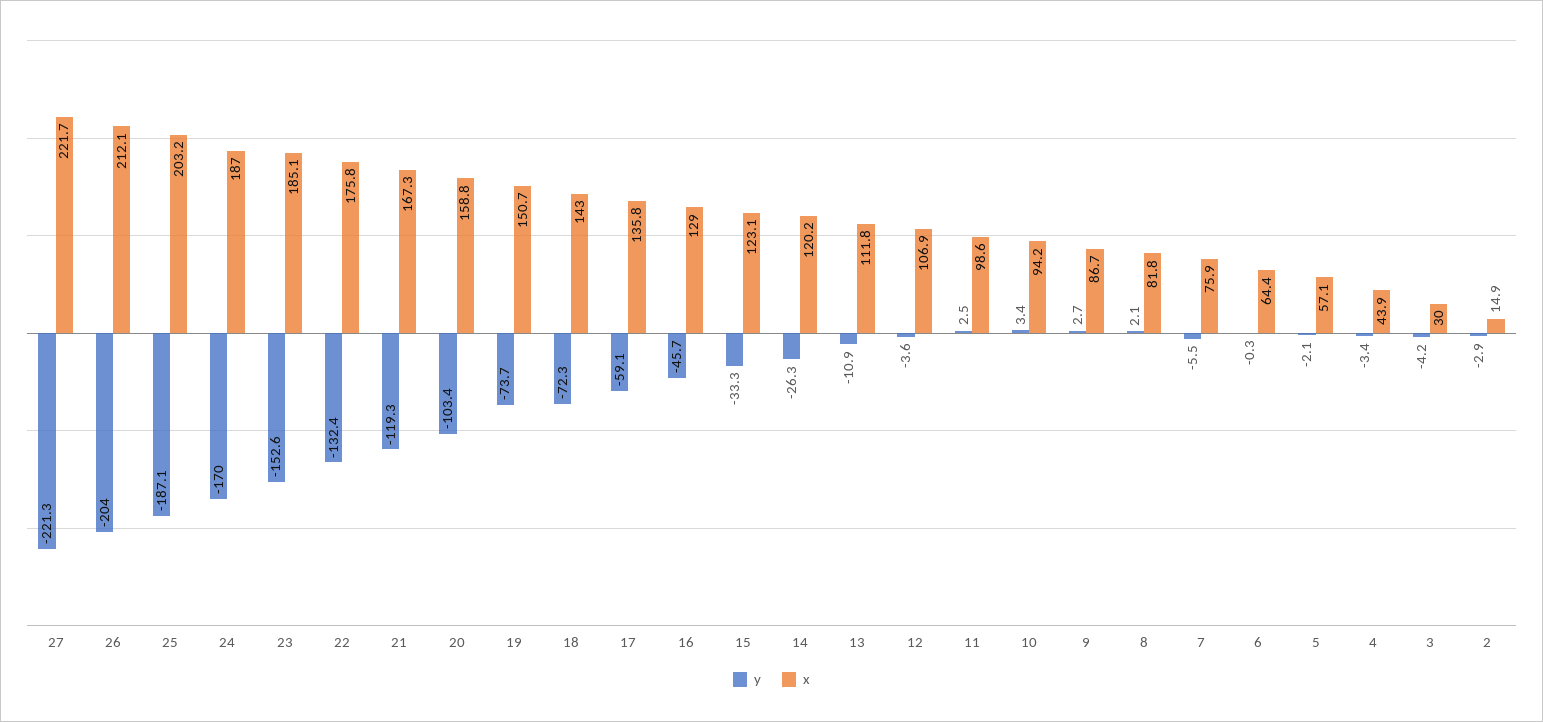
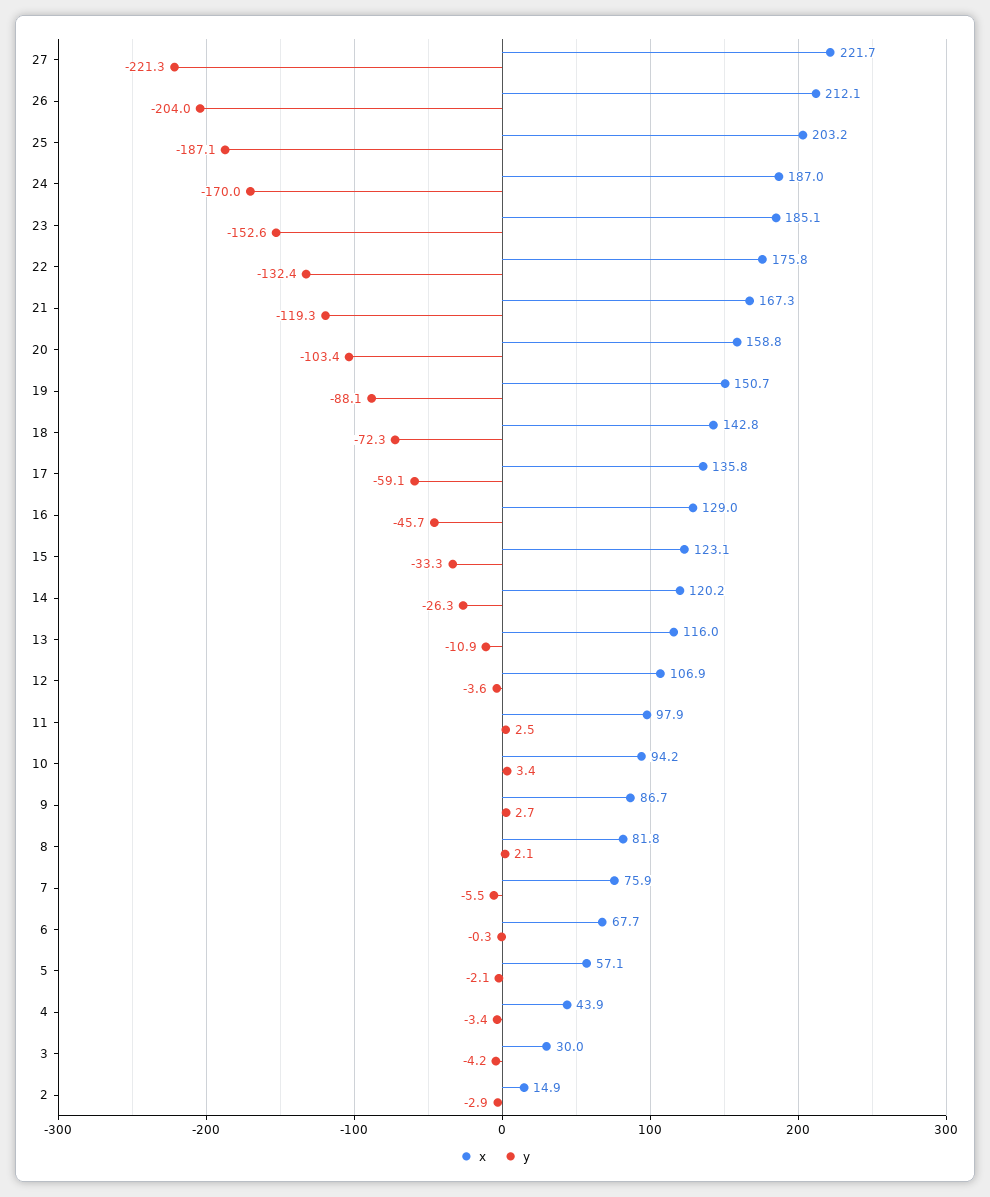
y, 19: -73.7 -> -88.1
x, 18: 143 -> 142.8
x, 13: 111.8 -> 116
x, 11: 98.6 -> 97.9
x, 6: 64.4 -> 67.7

